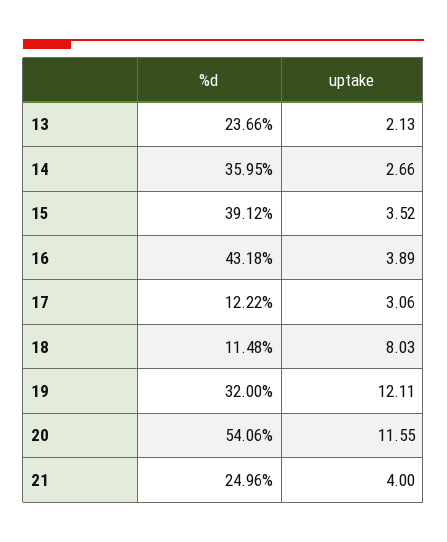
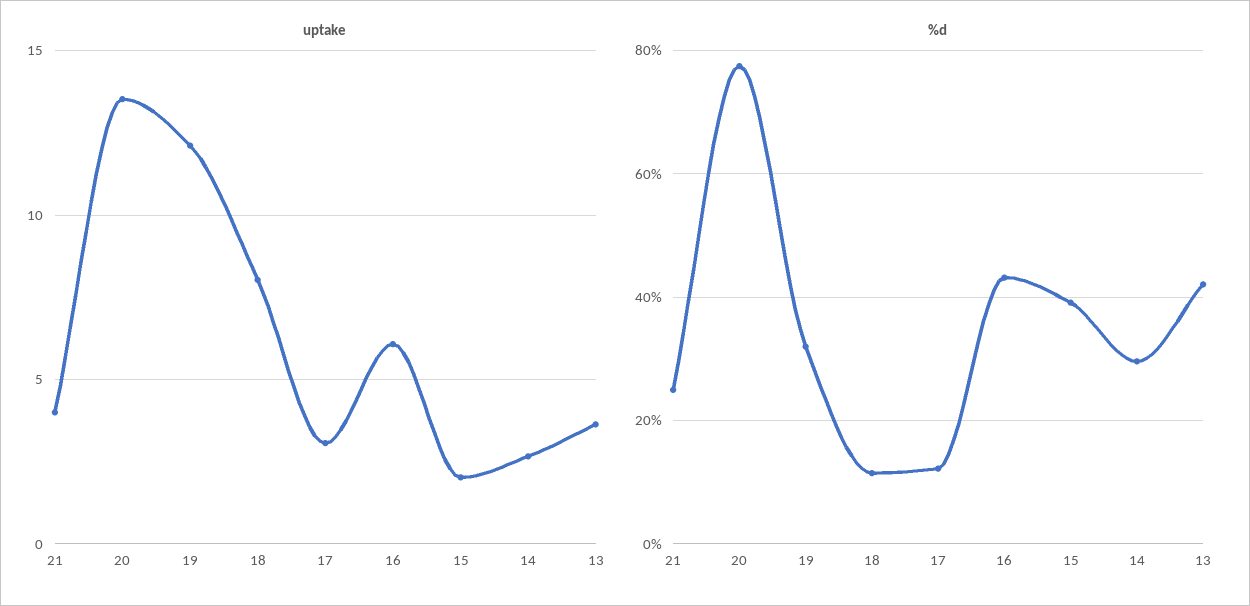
%d, 13: 23.66 -> 42
uptake, 13: 2.13 -> 3.5
%d, 14: 35.95 -> 30
uptake, 15: 3.52 -> 2
uptake, 16: 3.89 -> 6
%d, 20: 54.06 -> 78
uptake, 20: 11.55 -> 13.5

